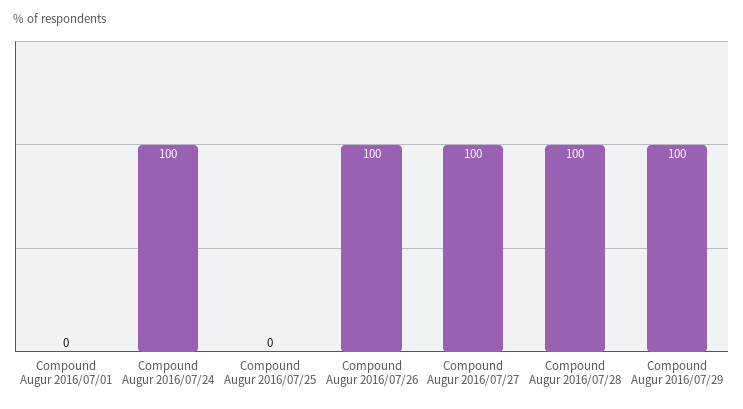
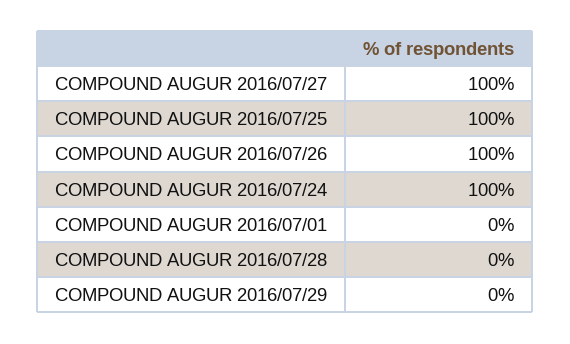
Compound Augur 2016/07/25: 0 -> 100
Compound Augur 2016/07/28: 100 -> 0
Compound Augur 2016/07/29: 100 -> 0

